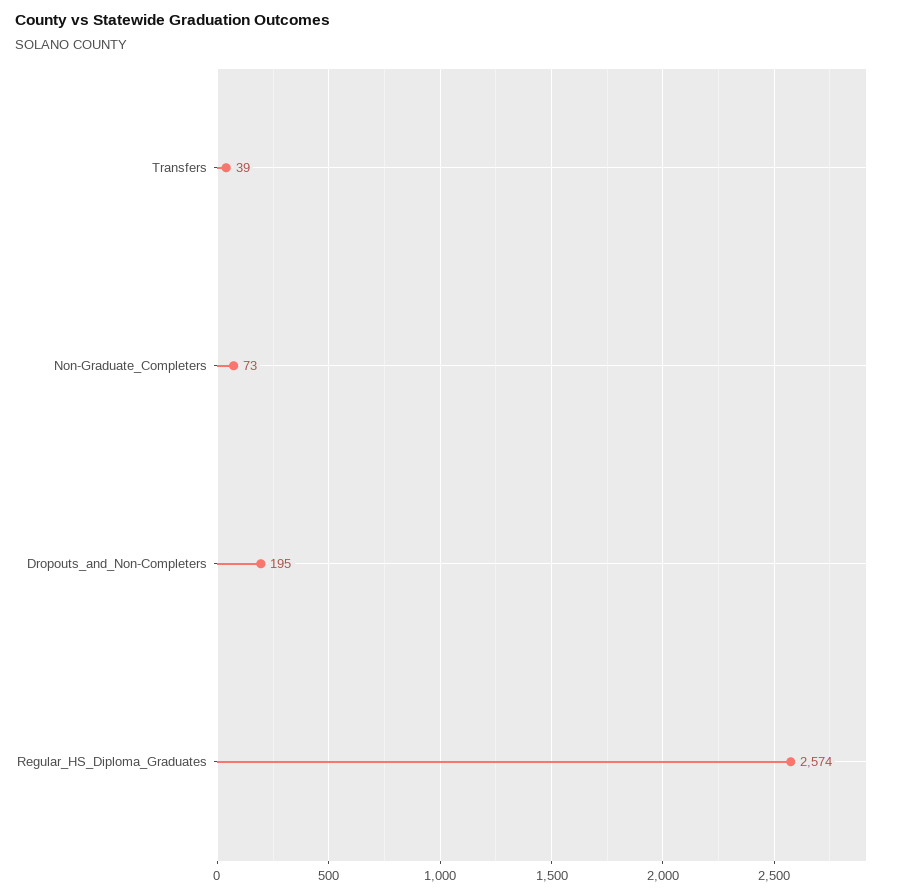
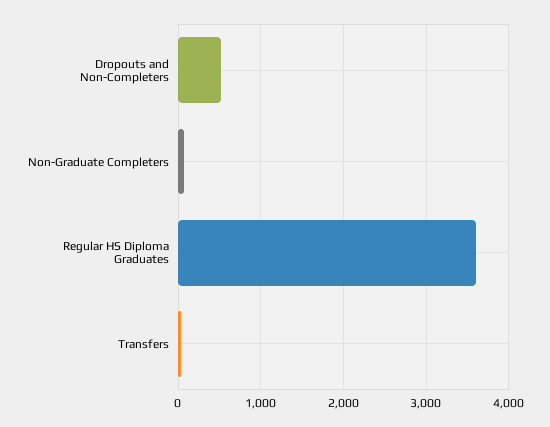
Dropouts_and_Non-Completers: 195 -> 500
Regular_HS_Diploma_Graduates: 2574 -> 3600

